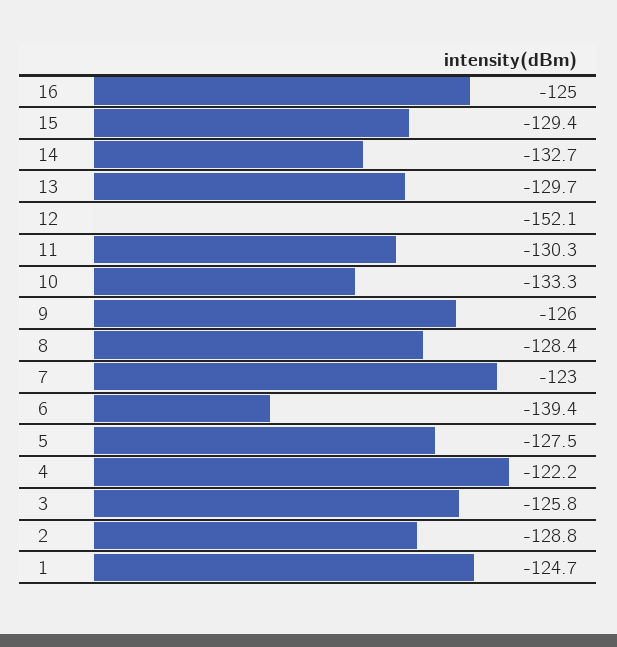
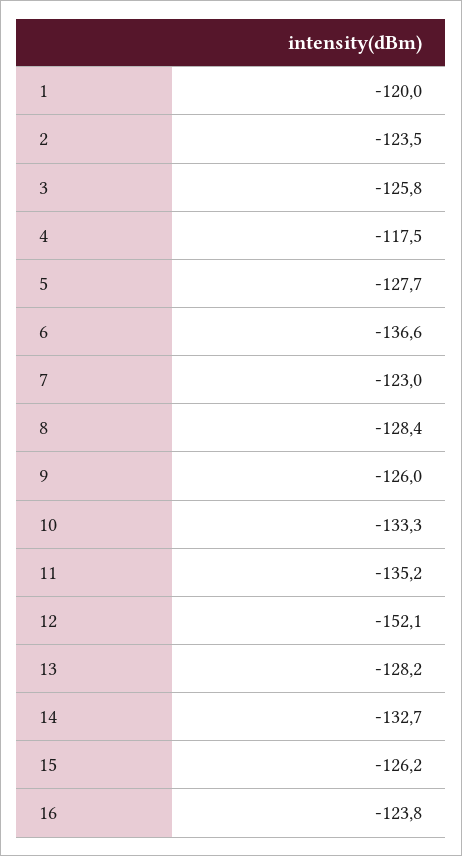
16: -125 -> -123.8
15: -129.4 -> -126.2
13: -129.7 -> -128.2
11: -130.3 -> -135.2
6: -139.4 -> -136.6
5: -127.5 -> -127.7
4: -122.2 -> -117.5
2: -128.8 -> -123.5
1: -124.7 -> -120

